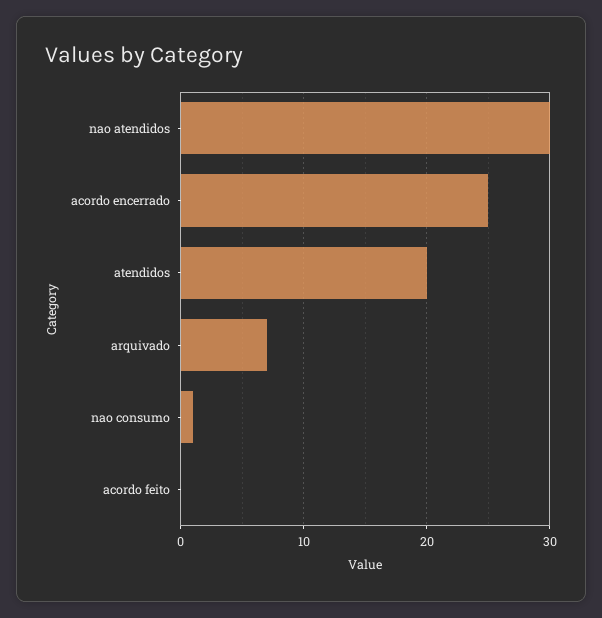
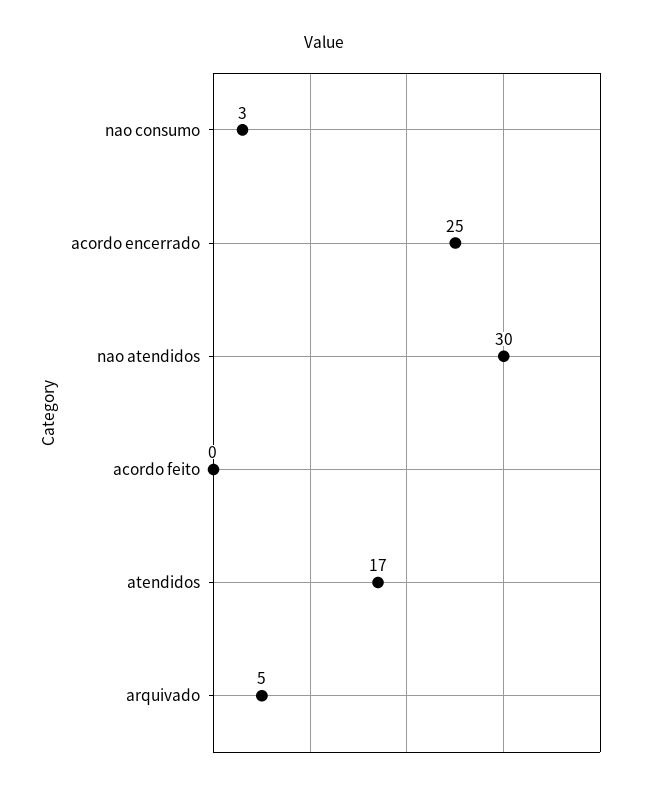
atendidos: 20 -> 17
arquivado: 7 -> 5
nao consumo: 1 -> 3

